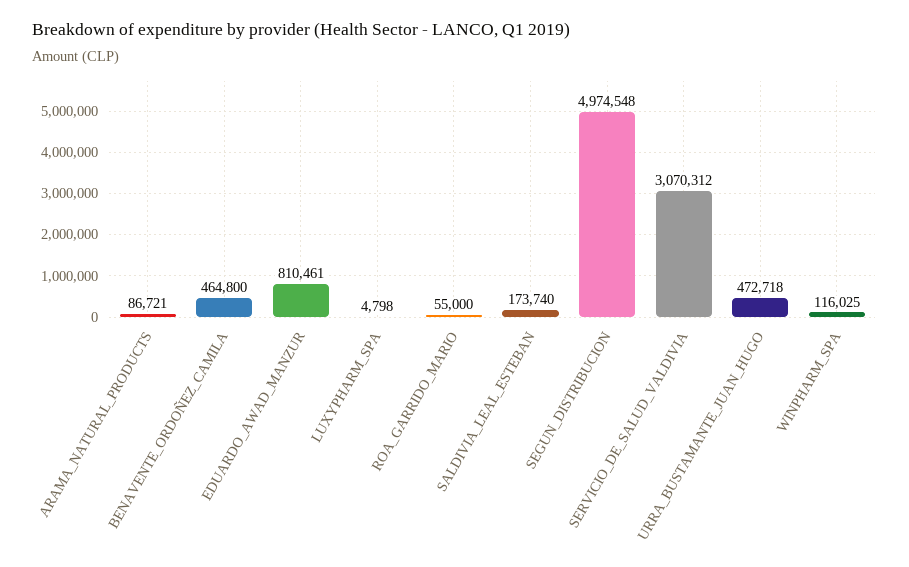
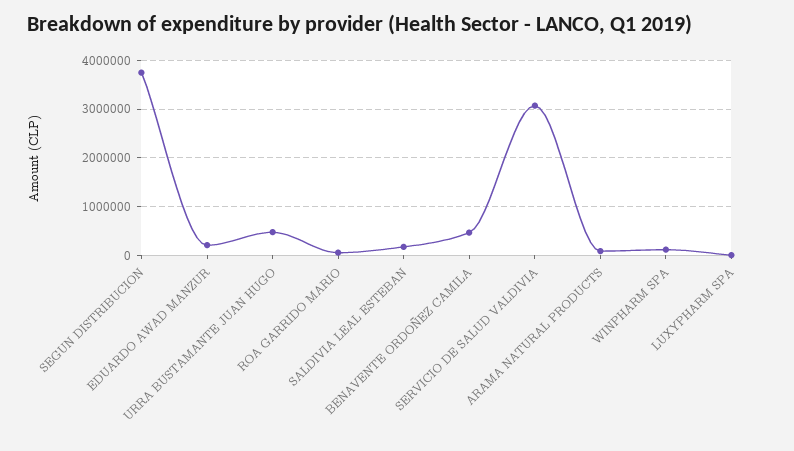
EDUARDO_AWAD_MANZUR: 810461 -> 200000
SEGUN_DISTRIBUCION: 4974548 -> 3800000

